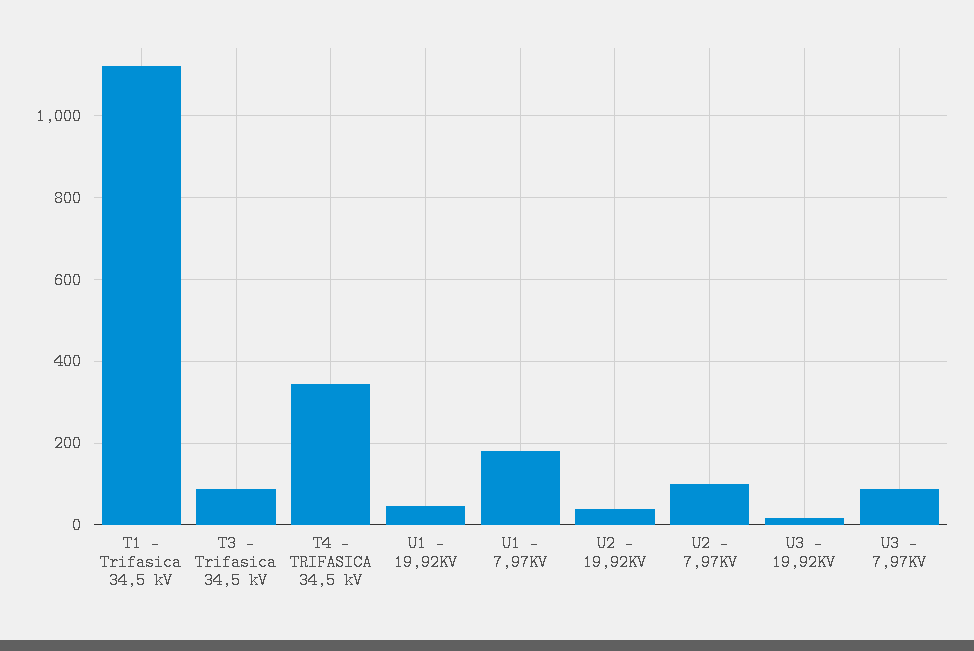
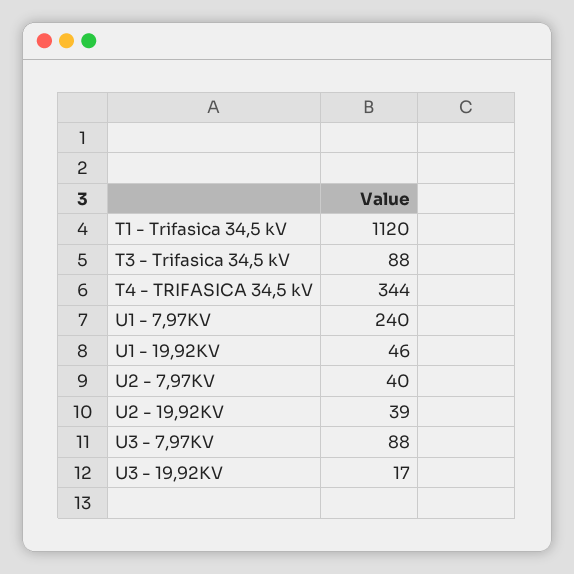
U1 - 7,97KV: 180 -> 240
U2 - 7,97KV: 100 -> 40

